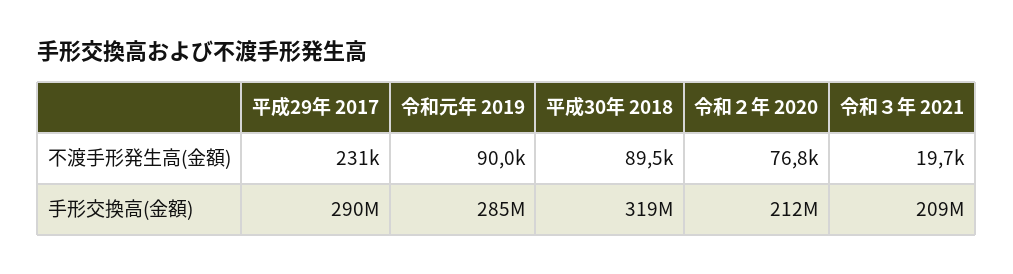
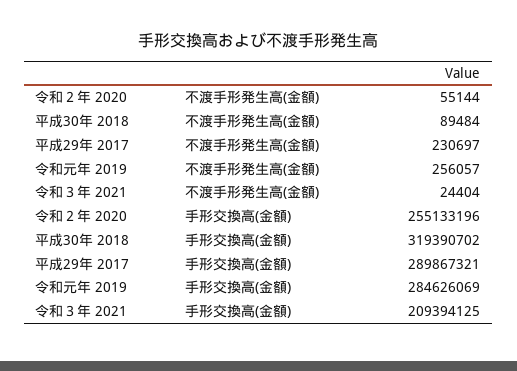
令和元年 2019, 不渡手形発生高(金額): 90000 -> 256057
令和２年 2020, 不渡手形発生高(金額): 76800 -> 55144
令和３年 2021, 不渡手形発生高(金額): 19700 -> 24404
令和２年 2020, 手形交換高(金額): 212000000 -> 255133196

